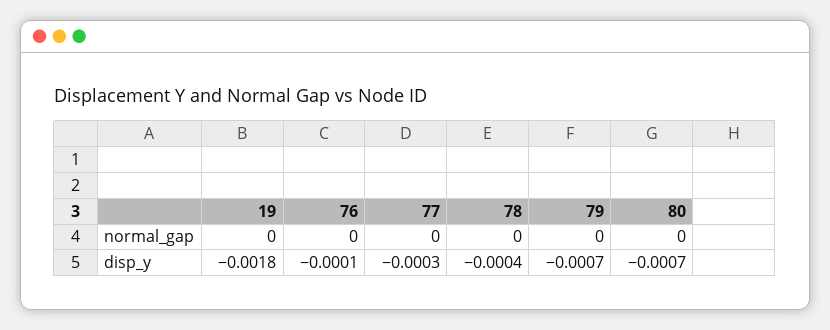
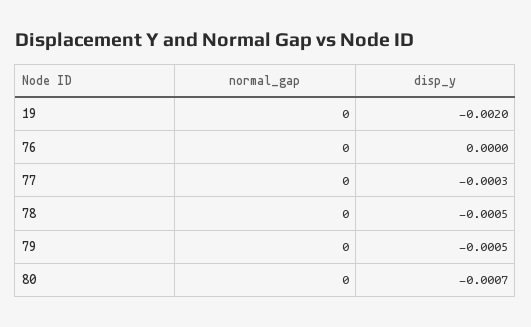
19, disp_y: -0.0018 -> -0.002
76, disp_y: -0.0001 -> 0
78, disp_y: -0.0004 -> -0.0005
79, disp_y: -0.0007 -> -0.0005

